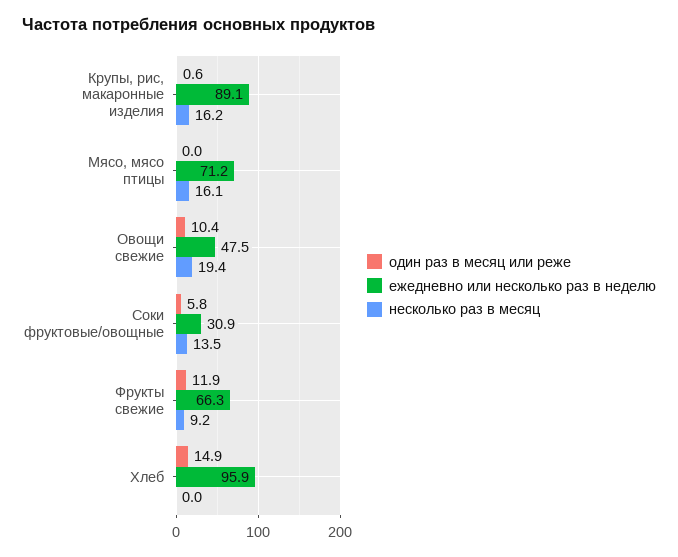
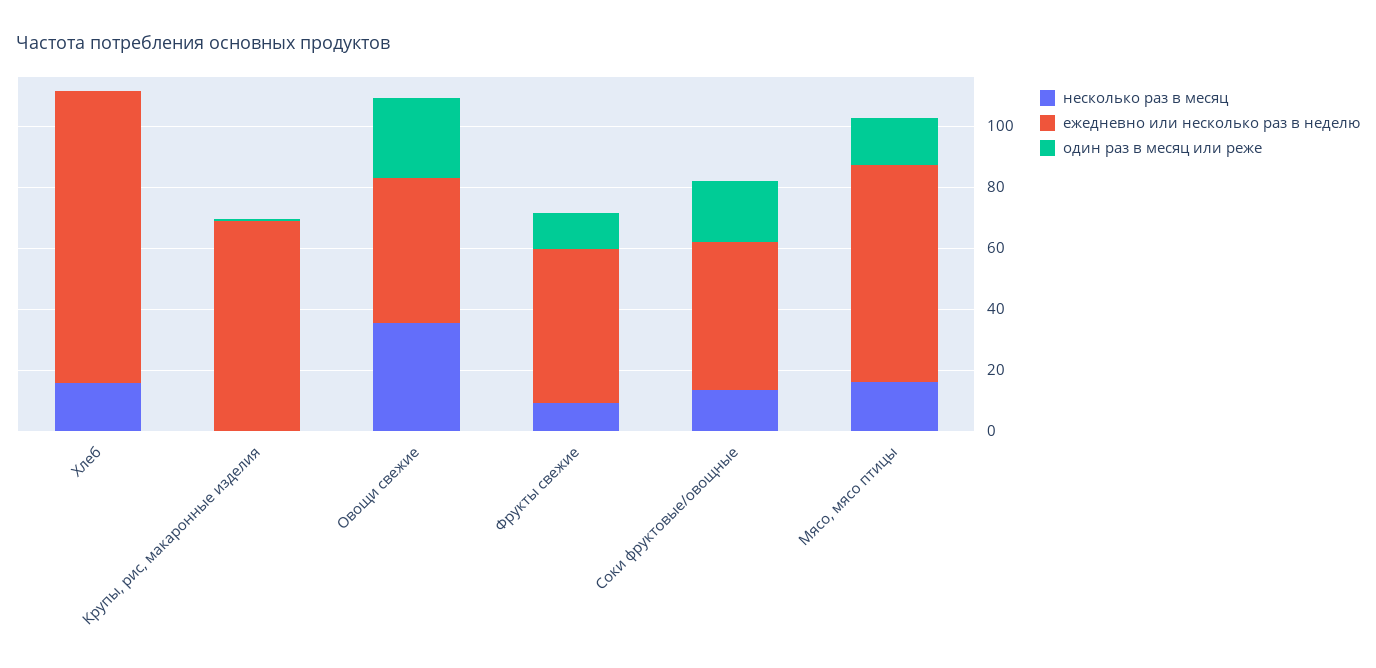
ежедневно или несколько раз в неделю, Крупы, рис, макаронные изделия: 89.1 -> 70
несколько раз в месяц, Крупы, рис, макаронные изделия: 16.2 -> 0
один раз в месяц или реже, Мясо, мясо птицы: 0 -> 15
один раз в месяц или реже, Овощи свежие: 10.4 -> 25
несколько раз в месяц, Овощи свежие: 19.4 -> 35
один раз в месяц или реже, Соки фруктовые/овощные: 5.8 -> 20
ежедневно или несколько раз в неделю, Соки фруктовые/овощные: 30.9 -> 50
ежедневно или несколько раз в неделю, Фрукты свежие: 66.3 -> 50
один раз в месяц или реже, Хлеб: 14.9 -> 0
несколько раз в месяц, Хлеб: 0 -> 15

